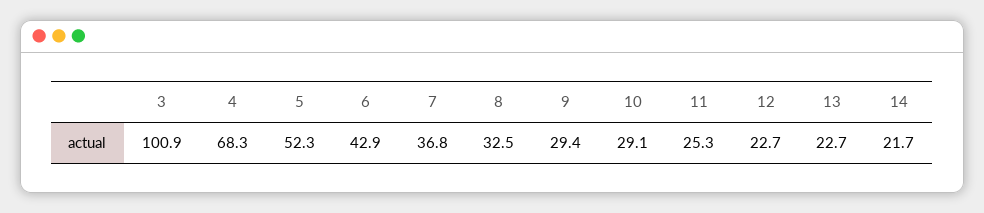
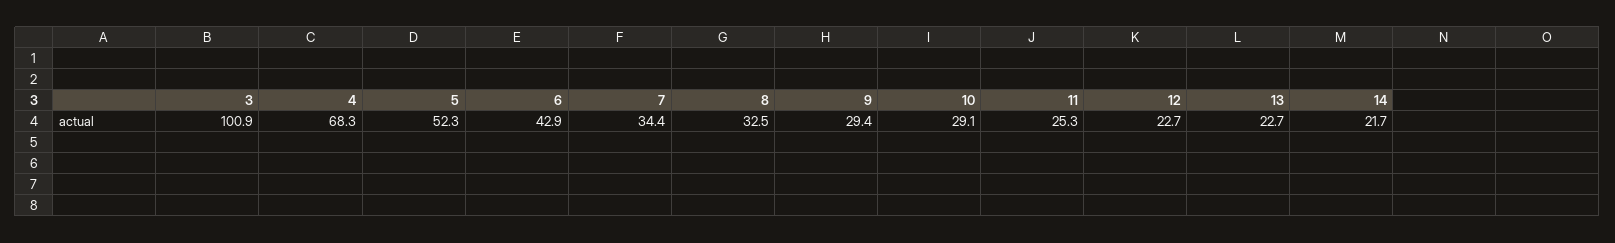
7: 36.8 -> 34.4

